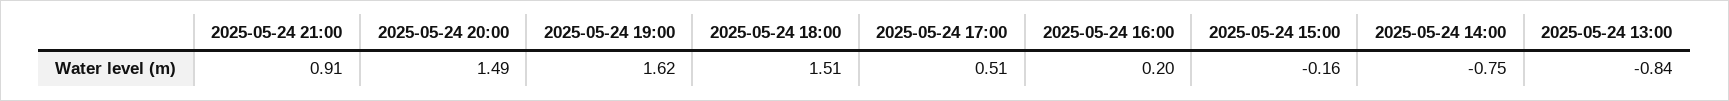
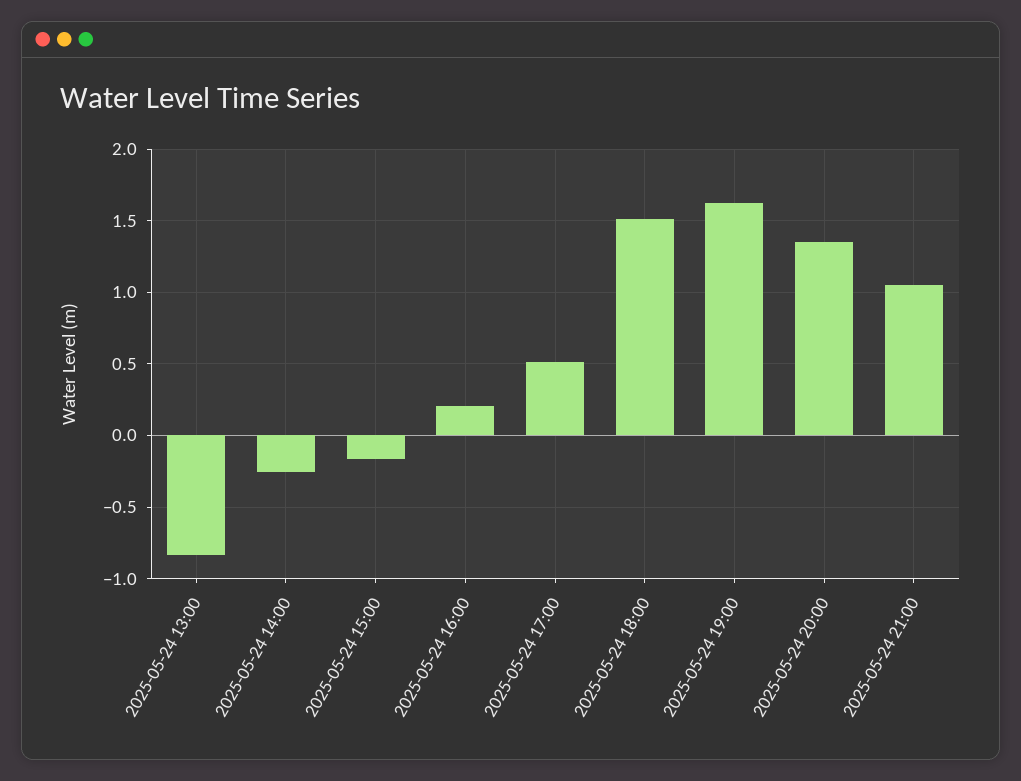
2025-05-24 21:00: 0.91 -> 1.05
2025-05-24 20:00: 1.49 -> 1.35
2025-05-24 14:00: -0.75 -> -0.25

